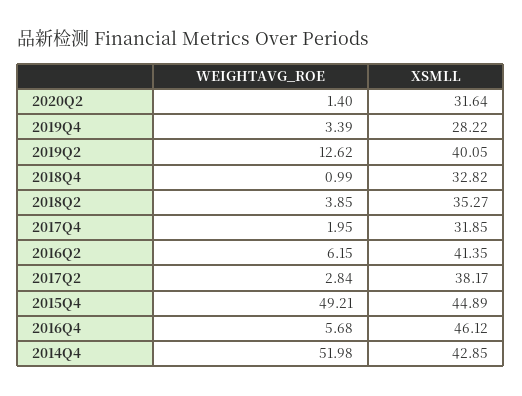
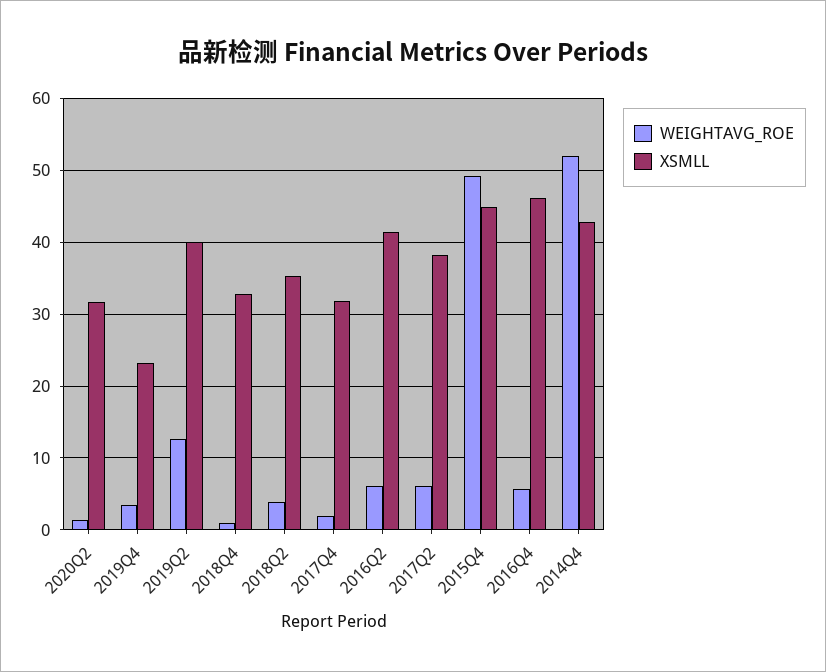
XSMLL, 2019Q4: 28.22 -> 23
WEIGHTAVG_ROE, 2017Q2: 2.84 -> 6

